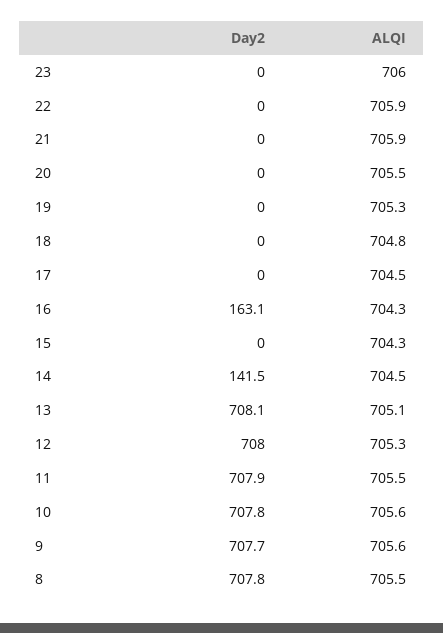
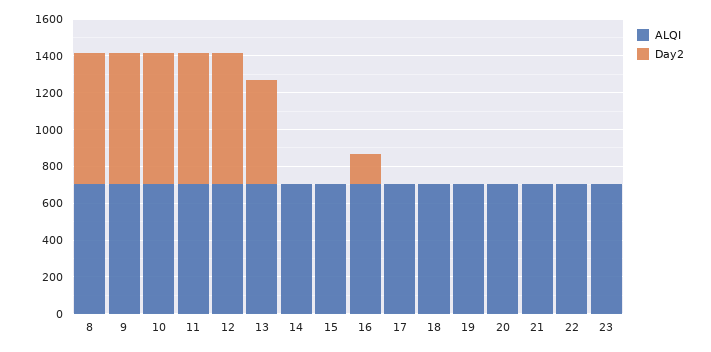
Day2, 14: 141.5 -> 0
Day2, 13: 708.1 -> 550

